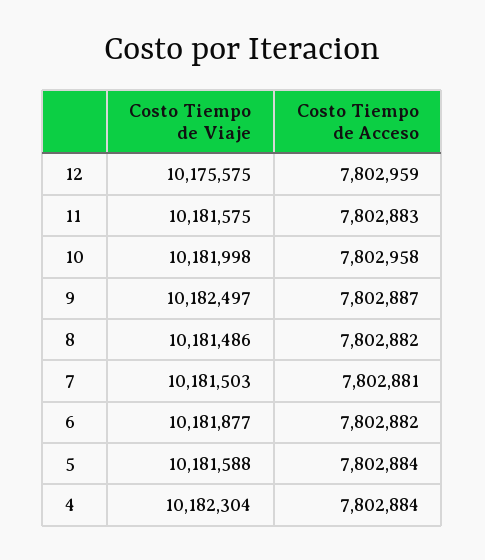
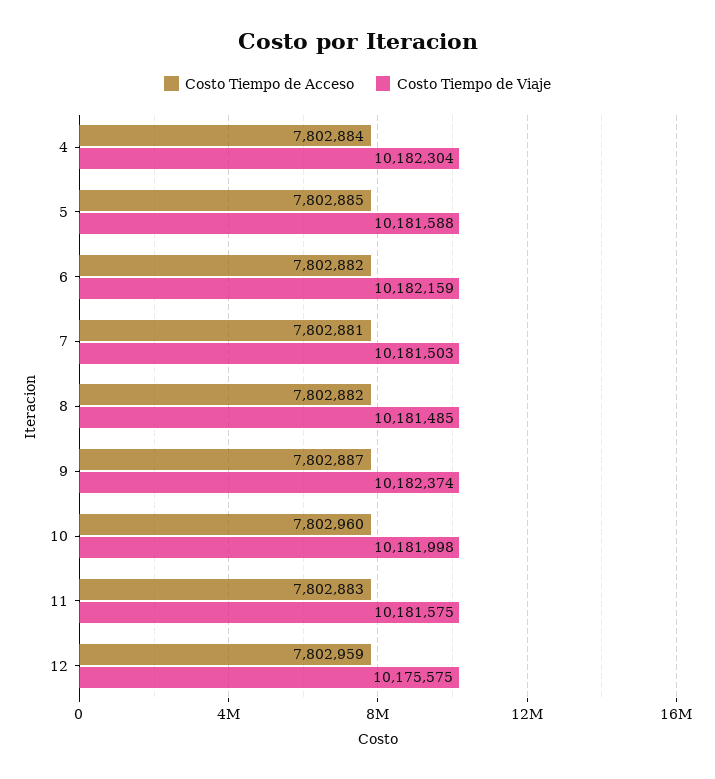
Costo Tiempo de Acceso, 10: 7802958 -> 7802960
Costo Tiempo de Viaje, 9: 10182497 -> 10182374
Costo Tiempo de Viaje, 8: 10181486 -> 10181485
Costo Tiempo de Viaje, 6: 10181877 -> 10182159
Costo Tiempo de Acceso, 5: 7802884 -> 7802885

